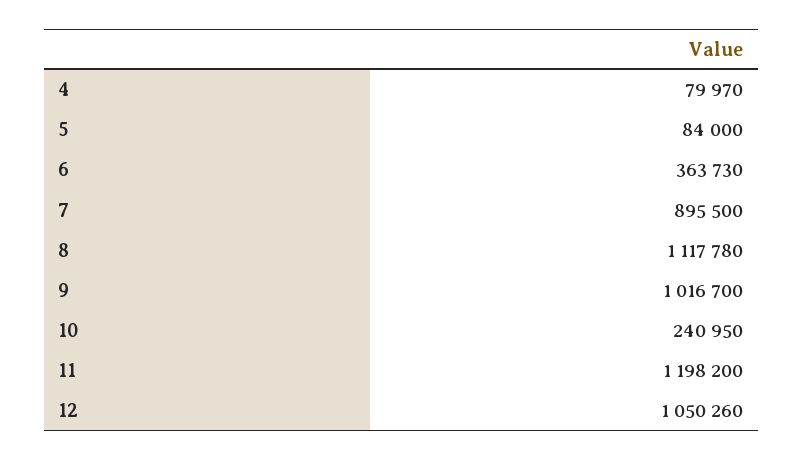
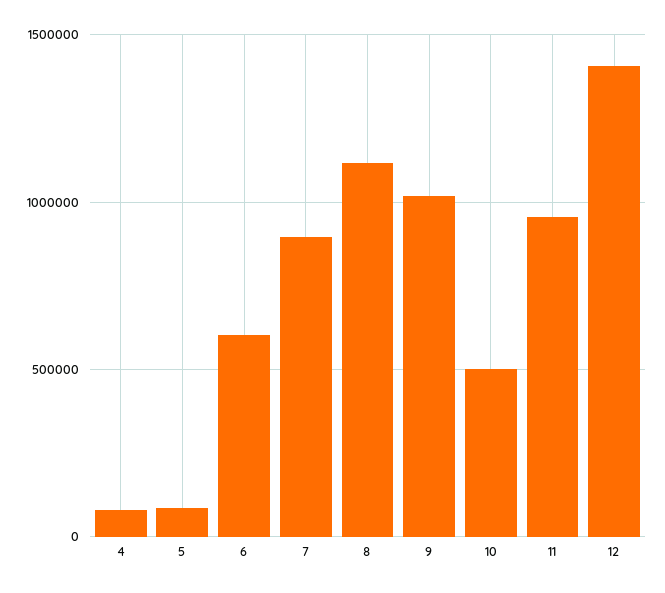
6: 363730 -> 600000
10: 240950 -> 500000
11: 1198200 -> 950000
12: 1050260 -> 1400000

